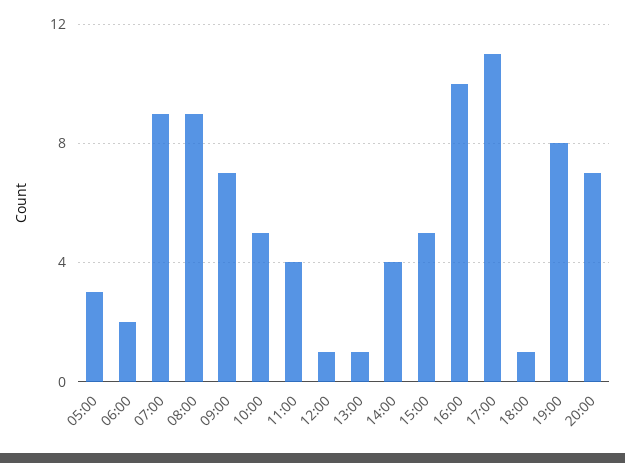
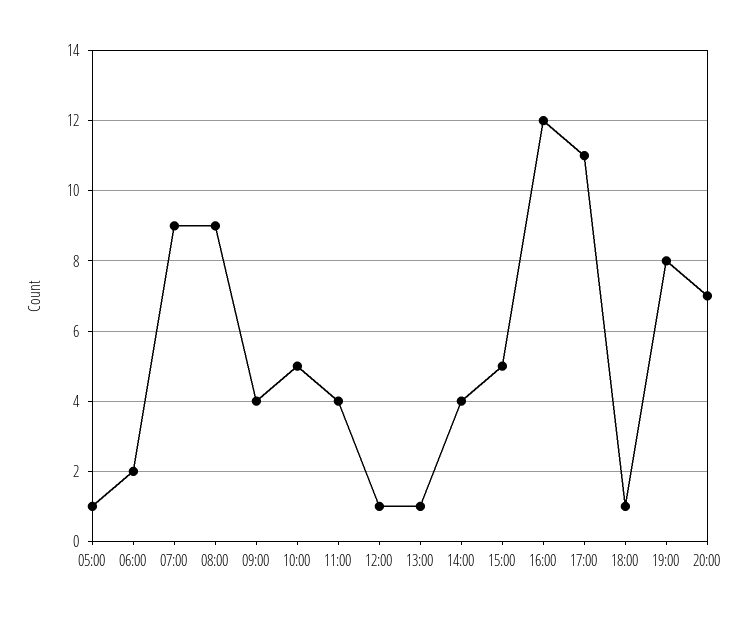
05:00: 3 -> 1
09:00: 7 -> 4
16:00: 10 -> 12

